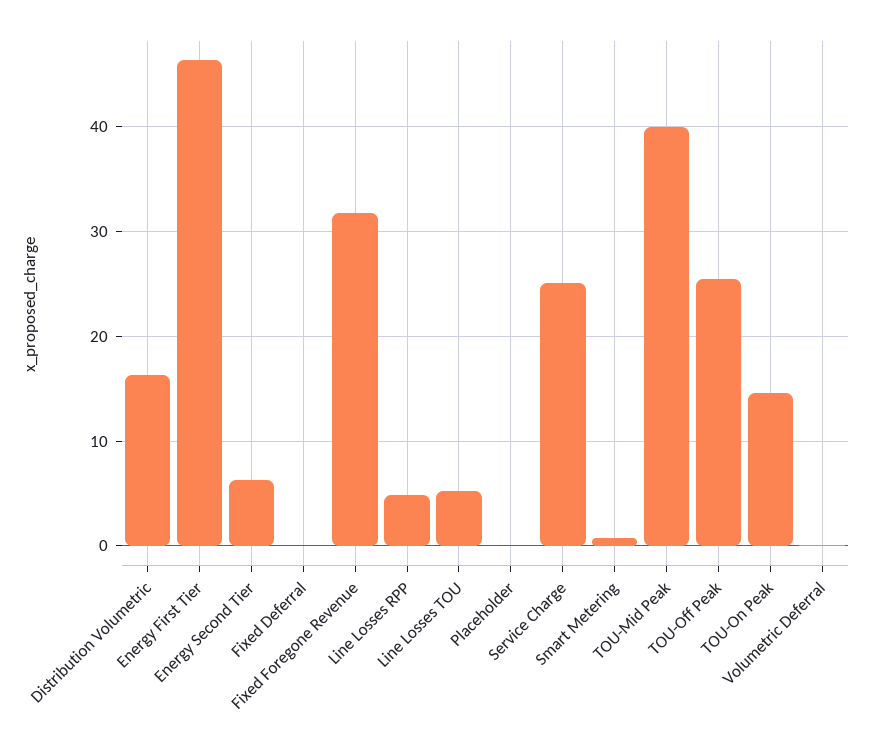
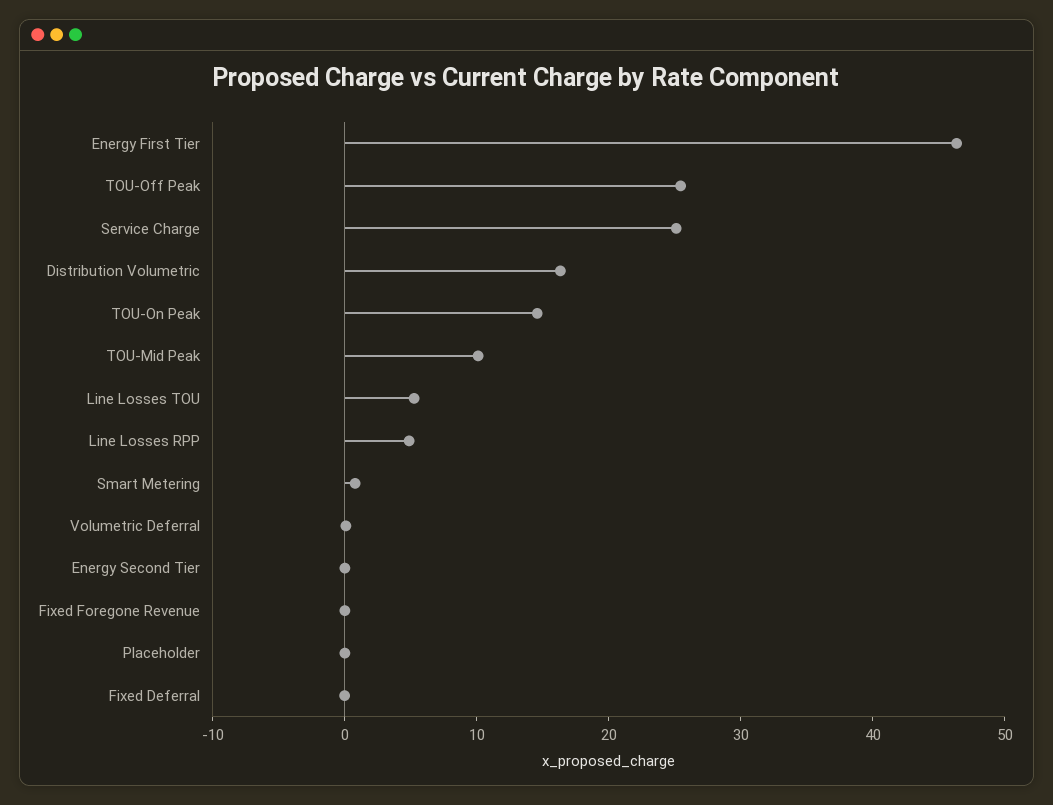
Energy Second Tier: 6 -> 0
Fixed Foregone Revenue: 32 -> 0
TOU-Mid Peak: 40 -> 10

